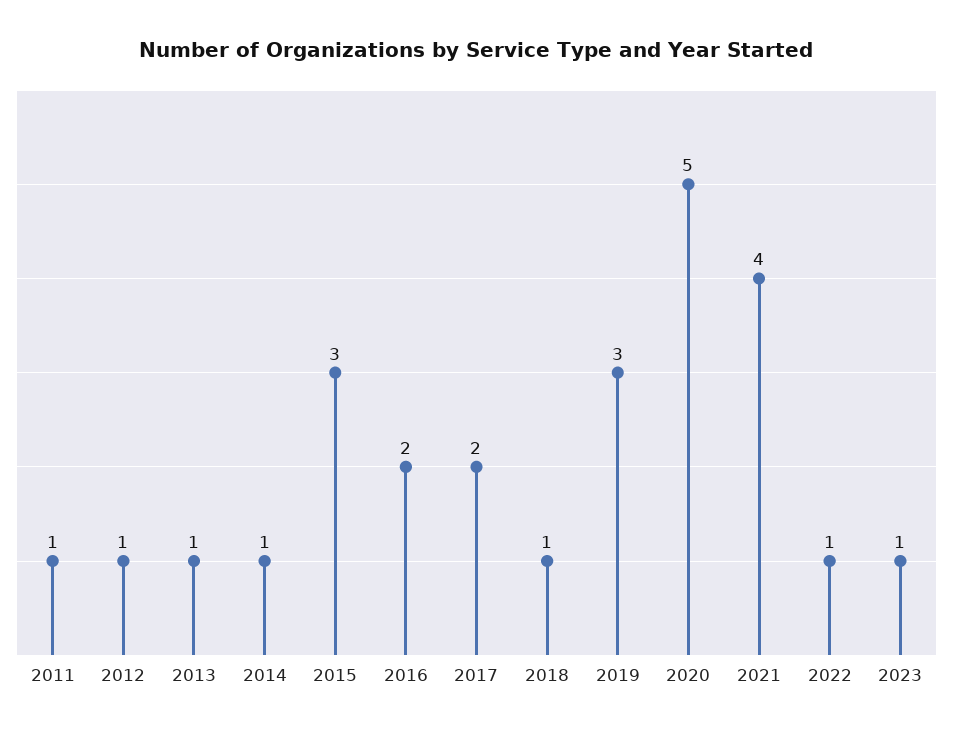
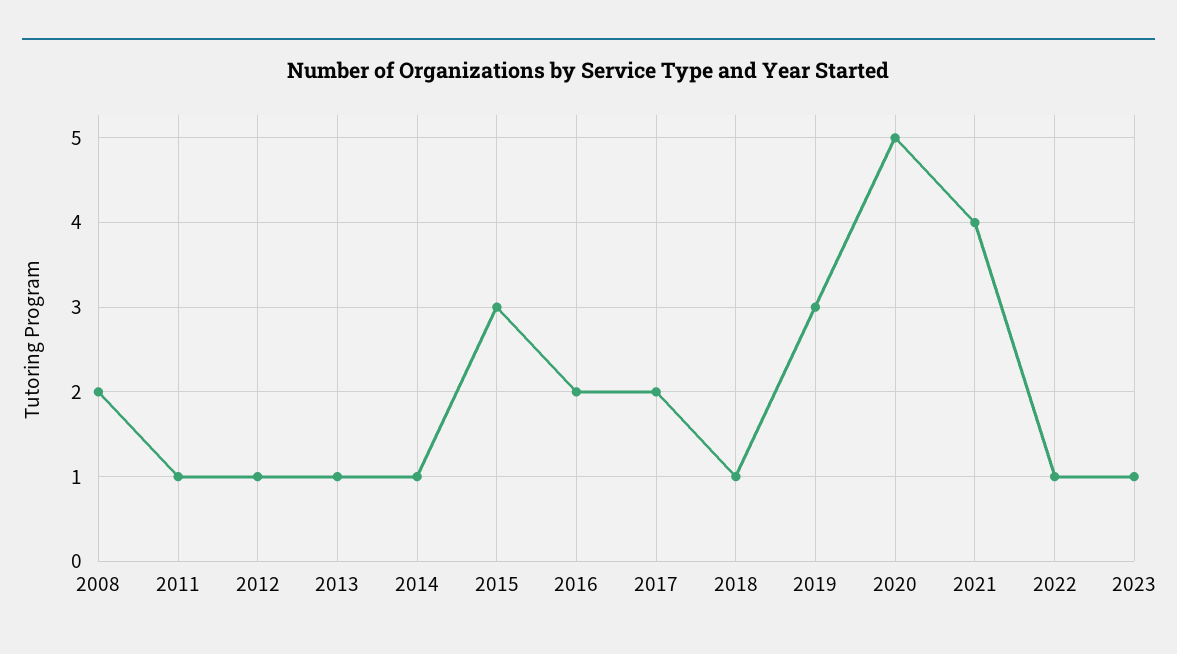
2008: none -> 2

